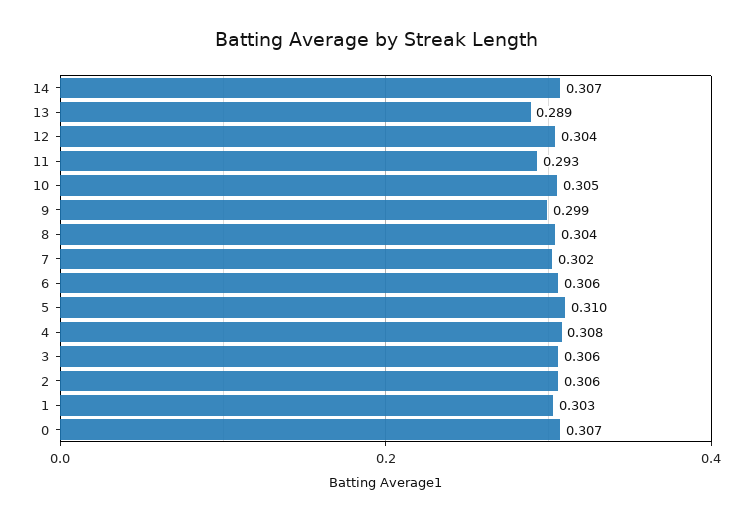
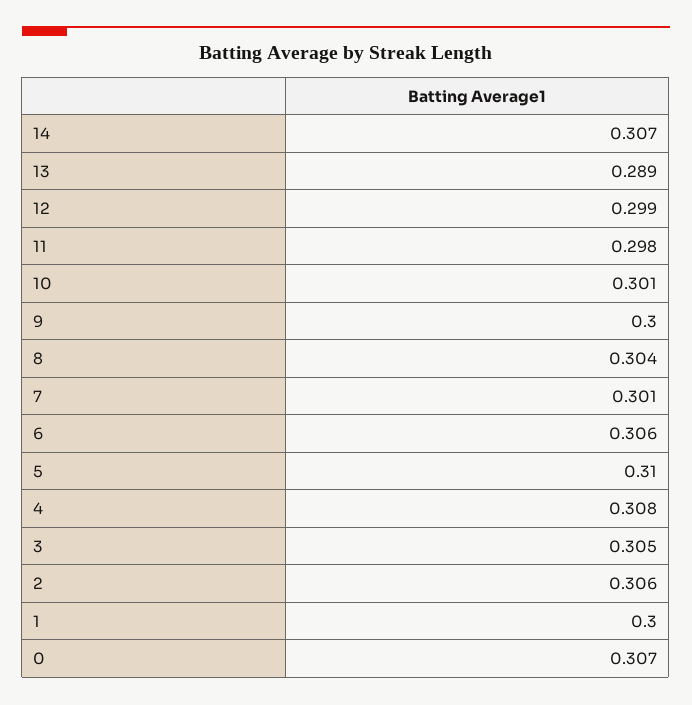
12: 0.304 -> 0.299
11: 0.293 -> 0.298
10: 0.305 -> 0.301
9: 0.299 -> 0.3
7: 0.302 -> 0.301
3: 0.306 -> 0.305
1: 0.303 -> 0.3

